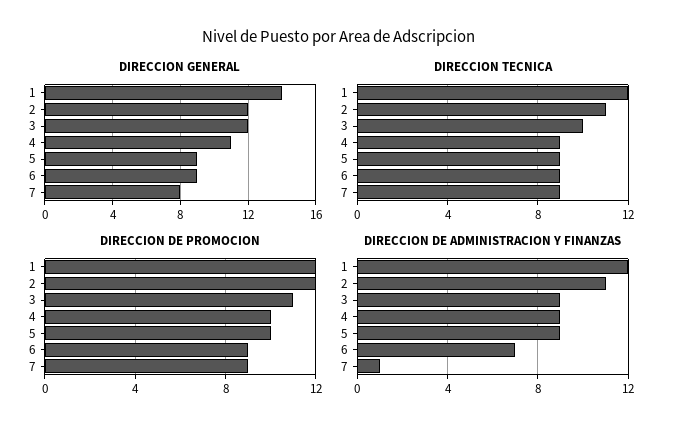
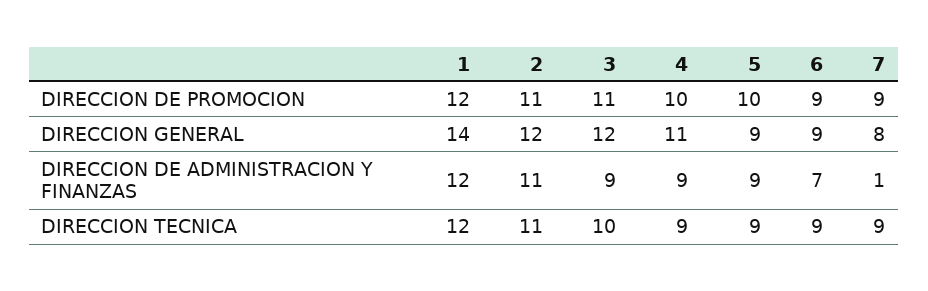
DIRECCION DE PROMOCION, 2: 12 -> 11

